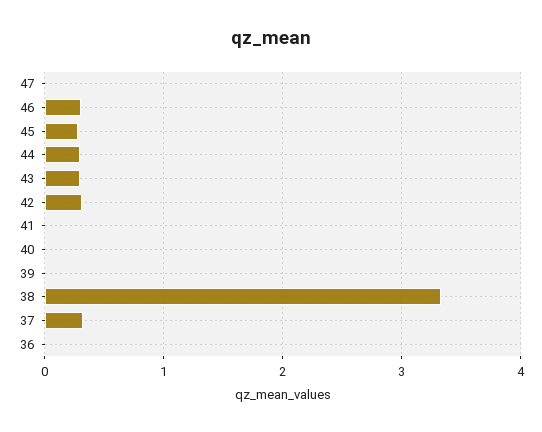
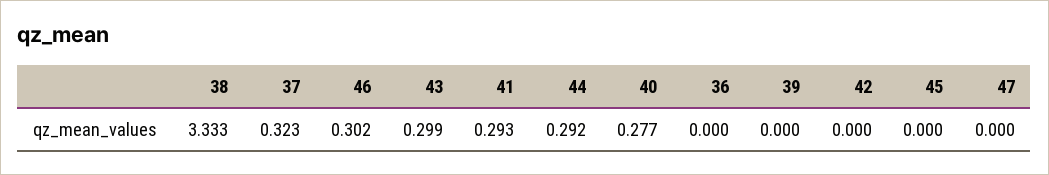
45: 0.3 -> 0
42: 0.3 -> 0
41: 0 -> 0.293
40: 0 -> 0.277

